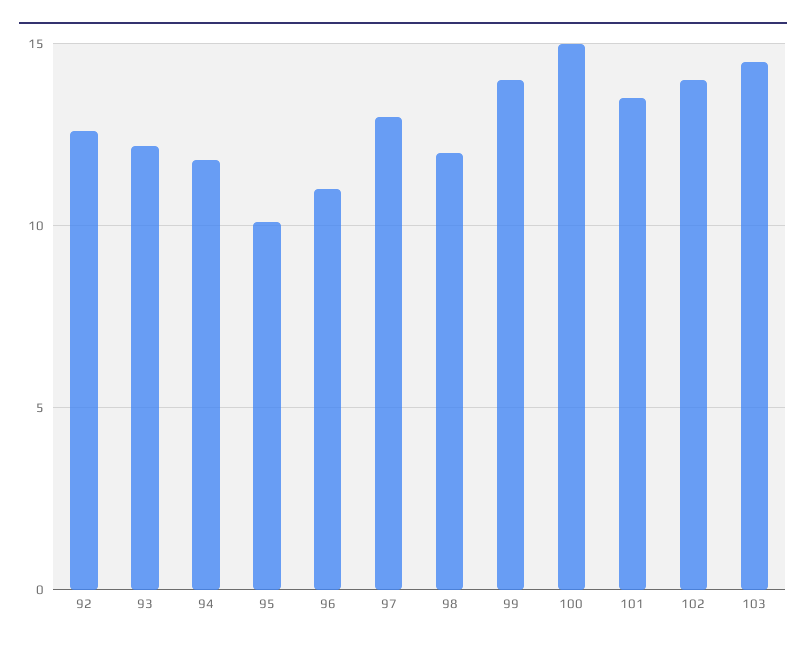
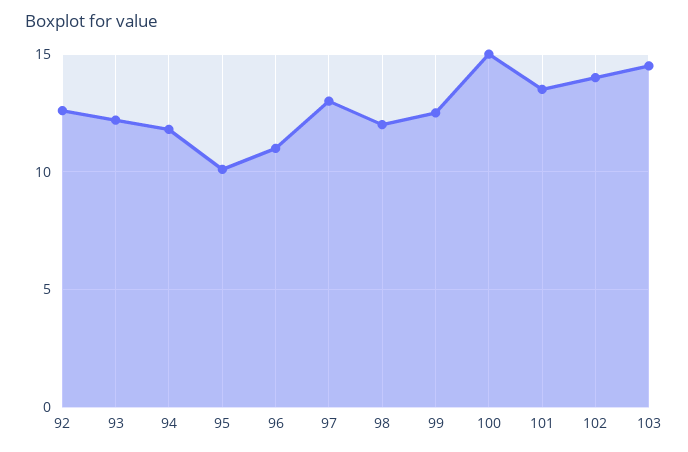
99: 14 -> 12.5

